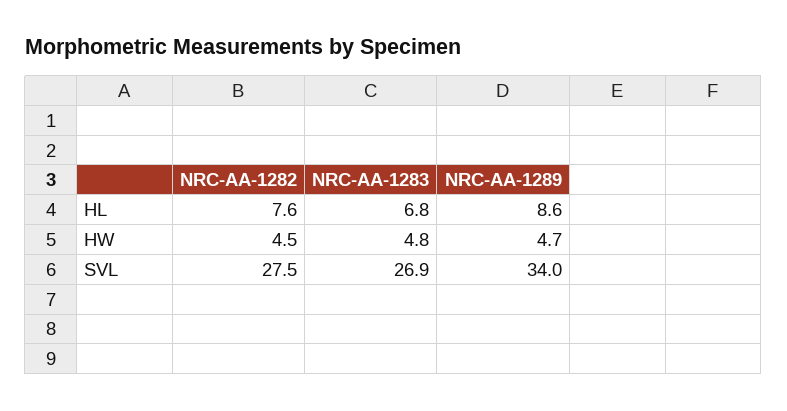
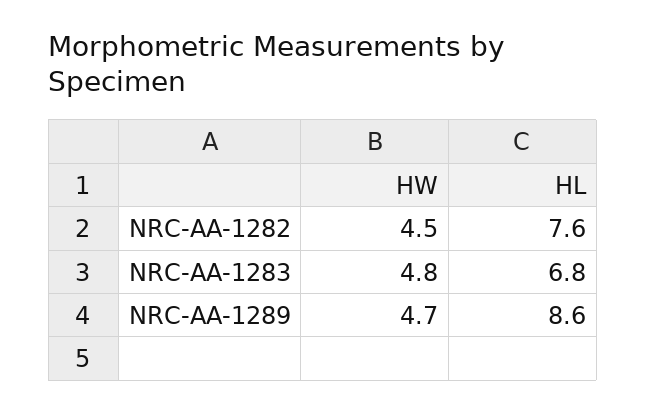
NRC-AA-1282, SVL: 27.5 -> none
NRC-AA-1283, SVL: 26.9 -> none
NRC-AA-1289, SVL: 34 -> none

